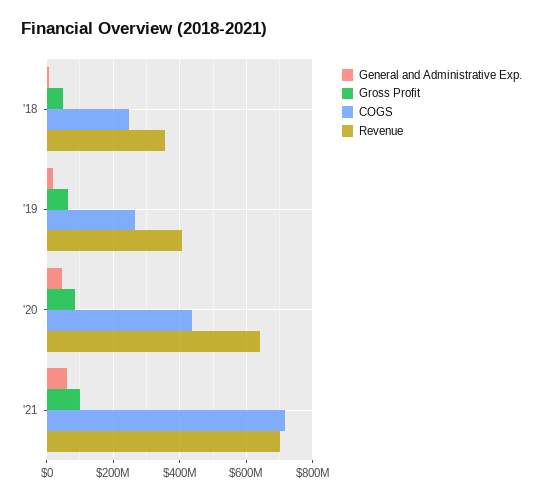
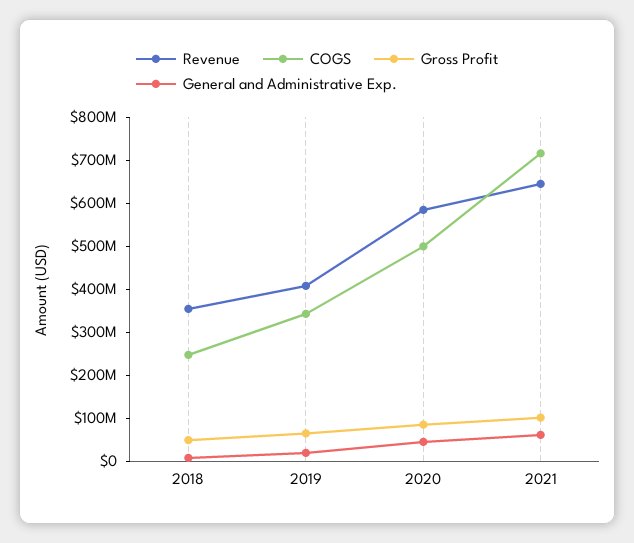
COGS, '19: 260000000 -> 340000000
COGS, '20: 440000000 -> 500000000
Revenue, '20: 640000000 -> 580000000
Revenue, '21: 700000000 -> 640000000

